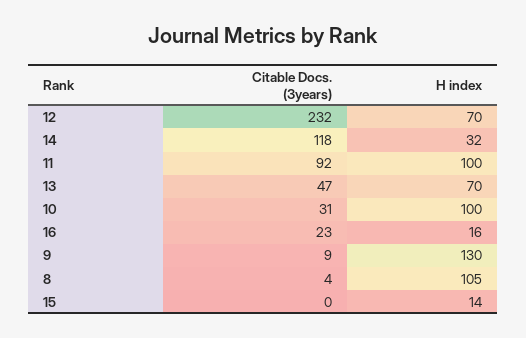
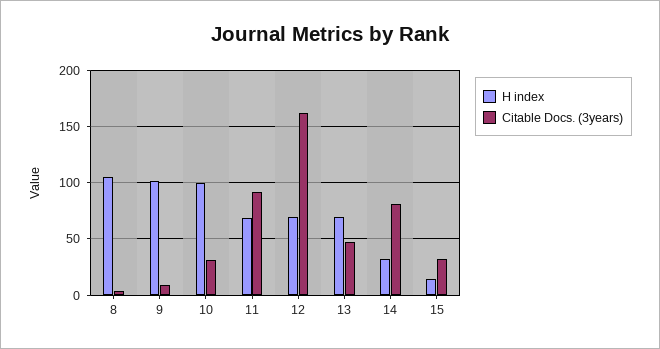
Citable Docs. (3years), 12: 232 -> 160
Citable Docs. (3years), 14: 118 -> 80
H index, 11: 100 -> 70
Citable Docs. (3years), 16: 23 -> none
H index, 16: 16 -> none
H index, 9: 130 -> 100
Citable Docs. (3years), 15: 0 -> 30

